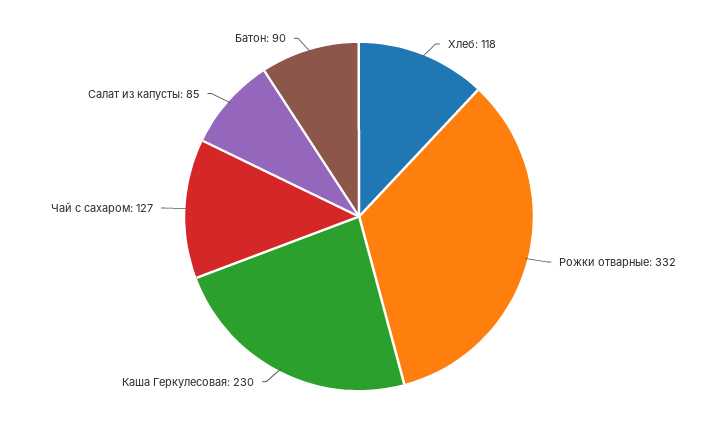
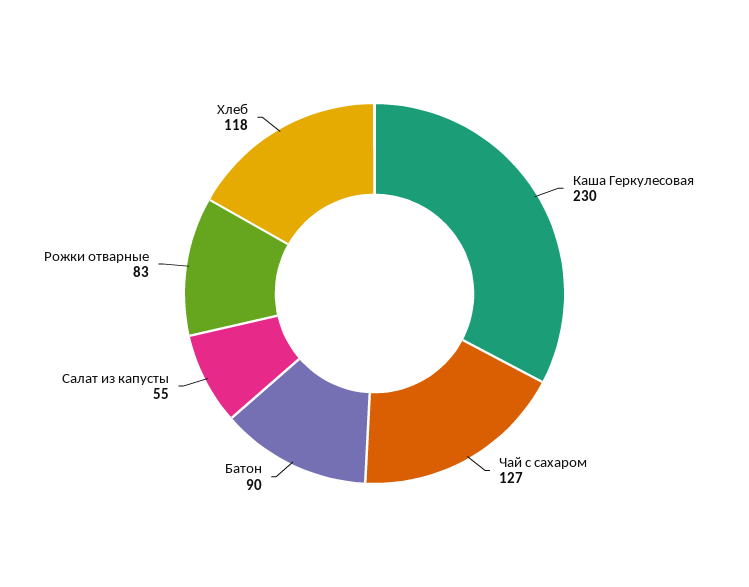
Рожки отварные: 332 -> 83
Салат из капусты: 85 -> 55

